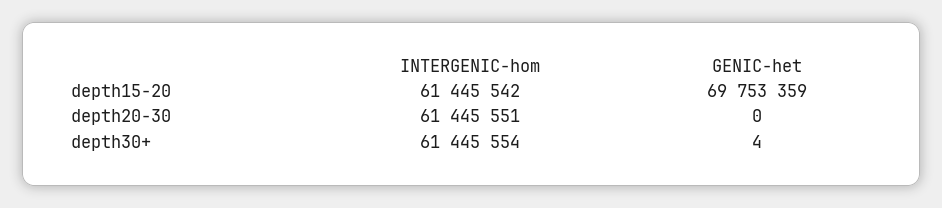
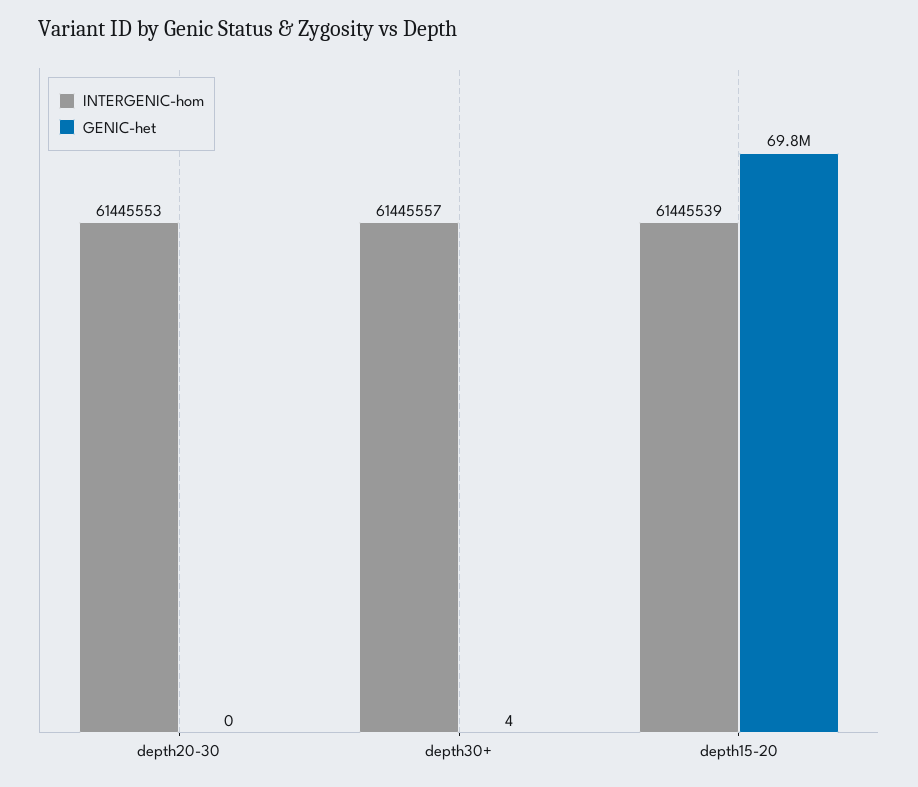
INTERGENIC-hom, depth15-20: 61445542 -> 61445539
INTERGENIC-hom, depth20-30: 61445551 -> 61445553
INTERGENIC-hom, depth30+: 61445554 -> 61445557

